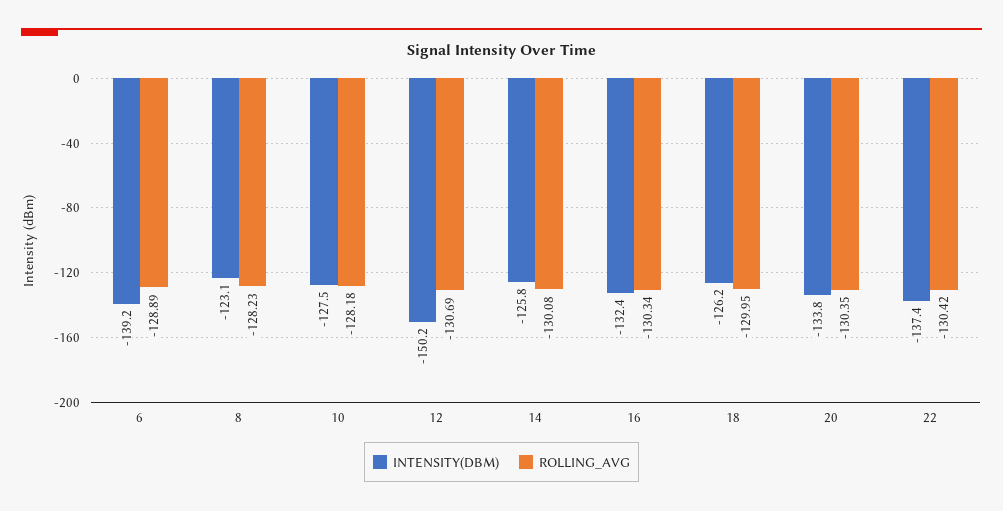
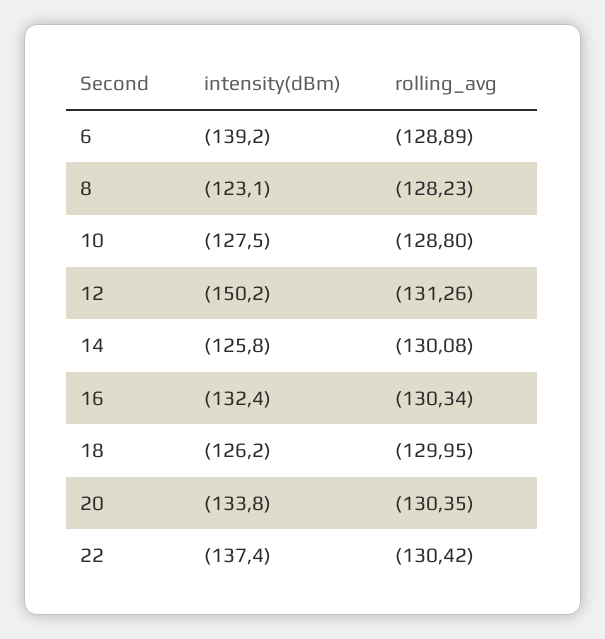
ROLLING_AVG, 10: -128.18 -> -128.8
ROLLING_AVG, 12: -130.69 -> -131.26

